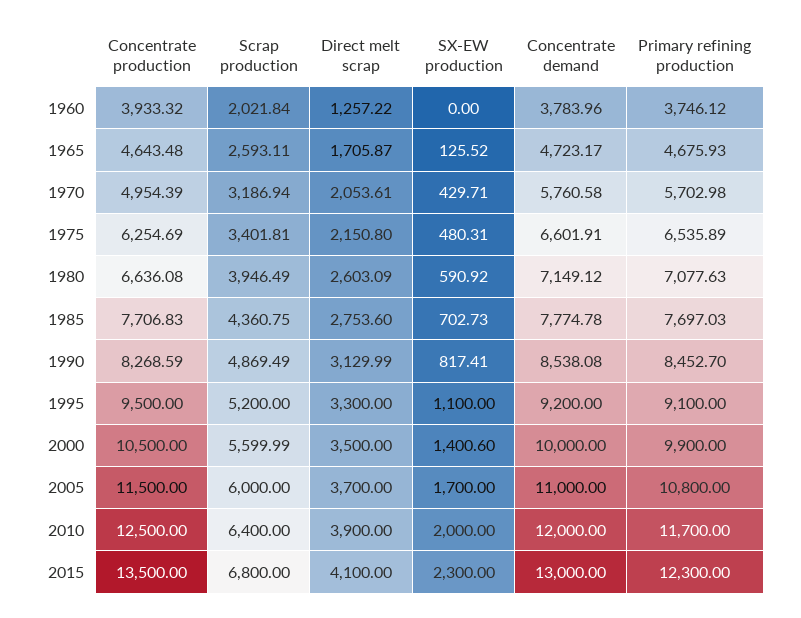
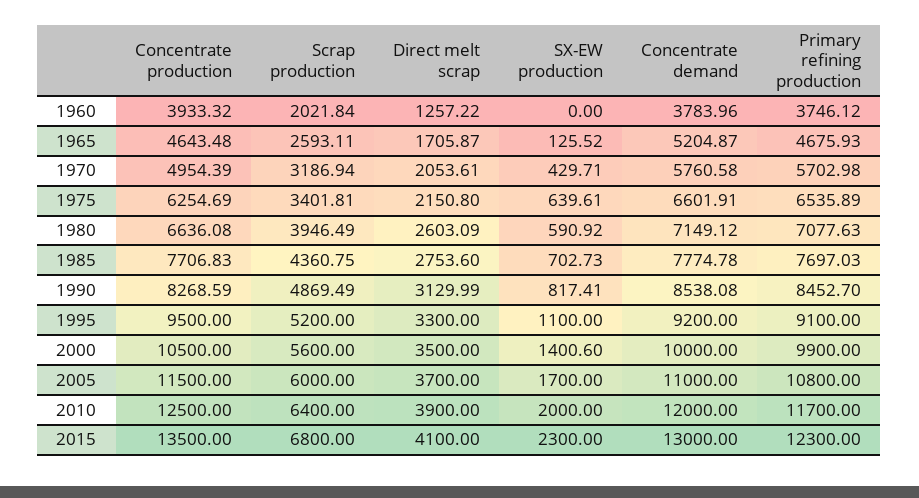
Concentrate demand, 1965: 4723.17 -> 5204.87
SX-EW production, 1975: 480.31 -> 639.61
Scrap production, 2000: 5599.99 -> 5600

